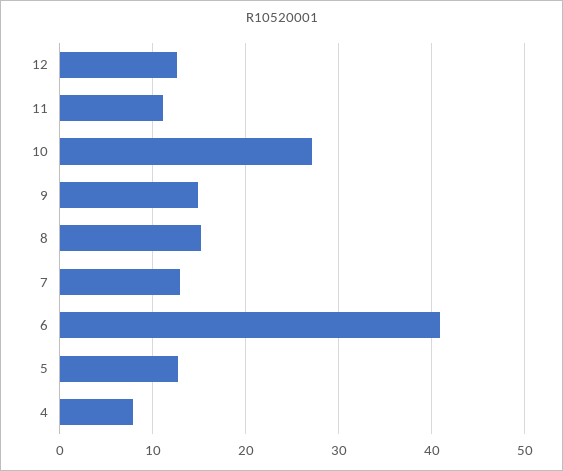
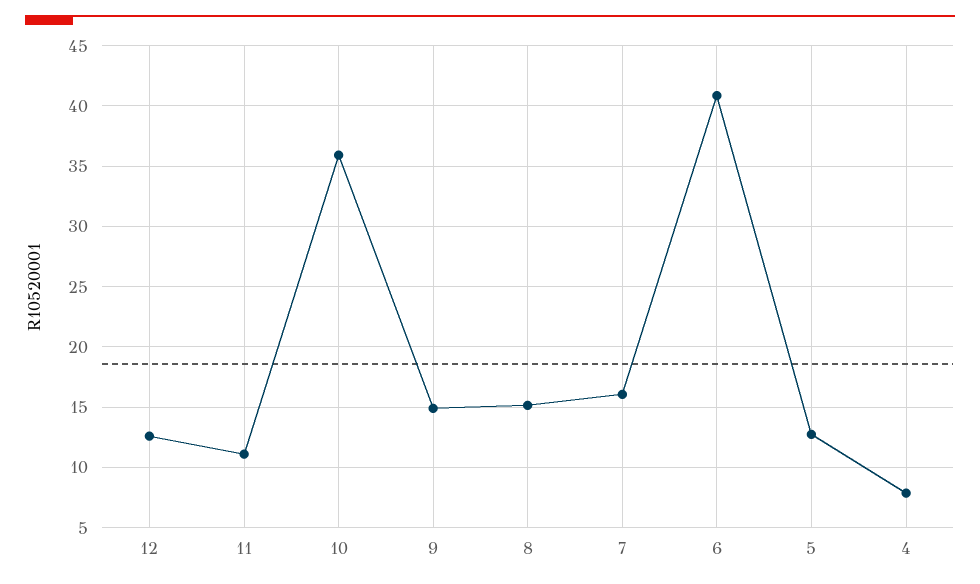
10: 27 -> 36
7: 13 -> 16

